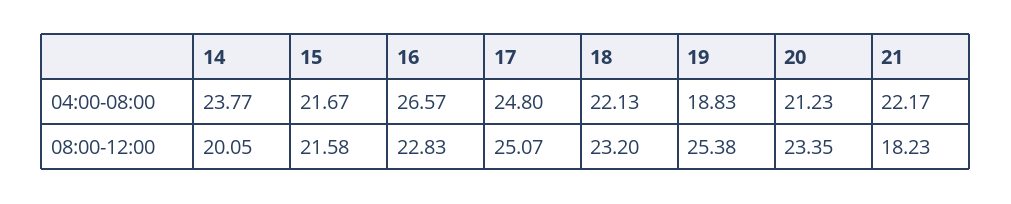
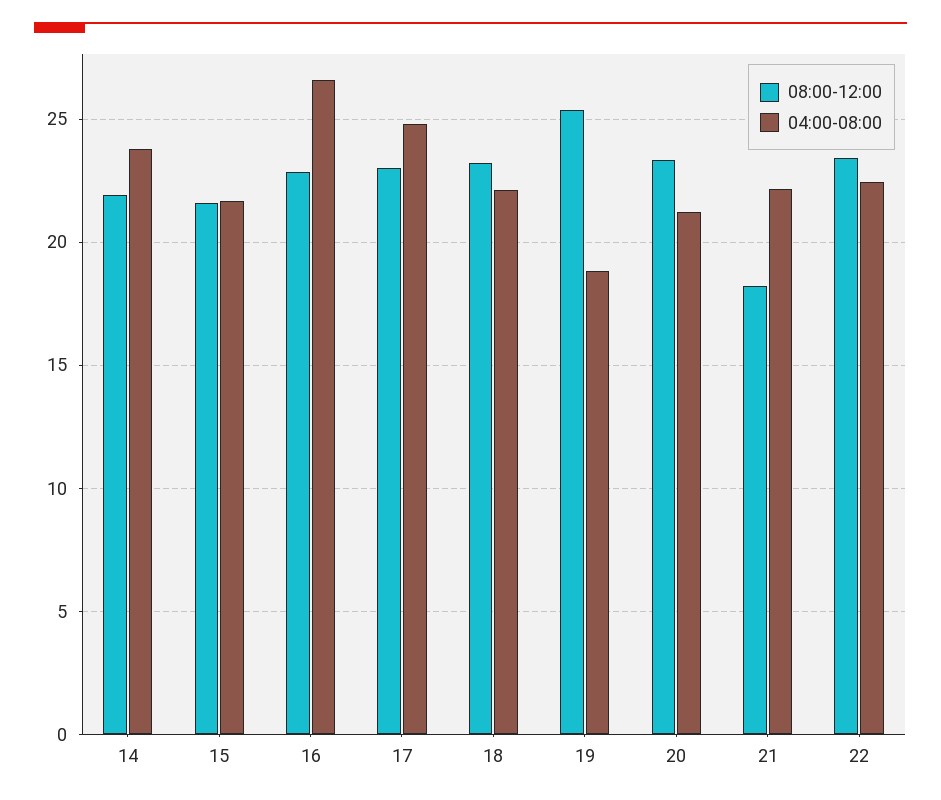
08:00-12:00, 14: 20.05 -> 22
08:00-12:00, 17: 25.07 -> 23
08:00-12:00, 22: none -> 23.5
04:00-08:00, 22: none -> 22.5

